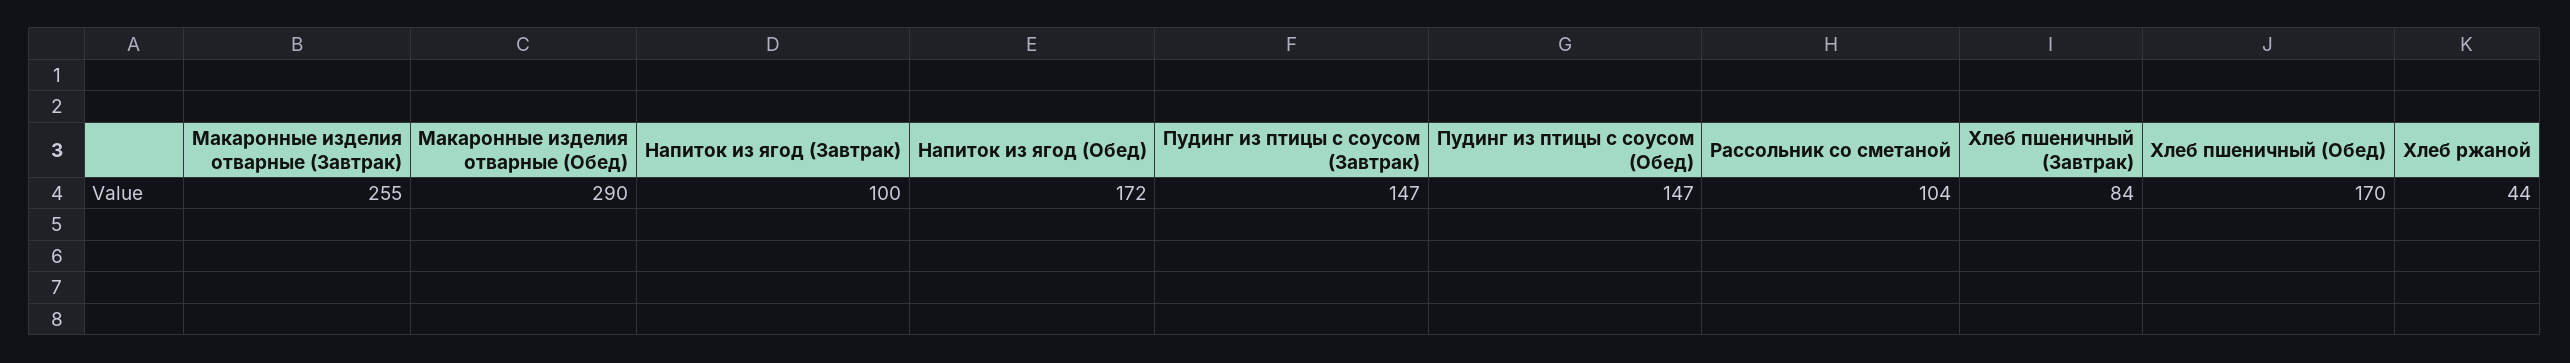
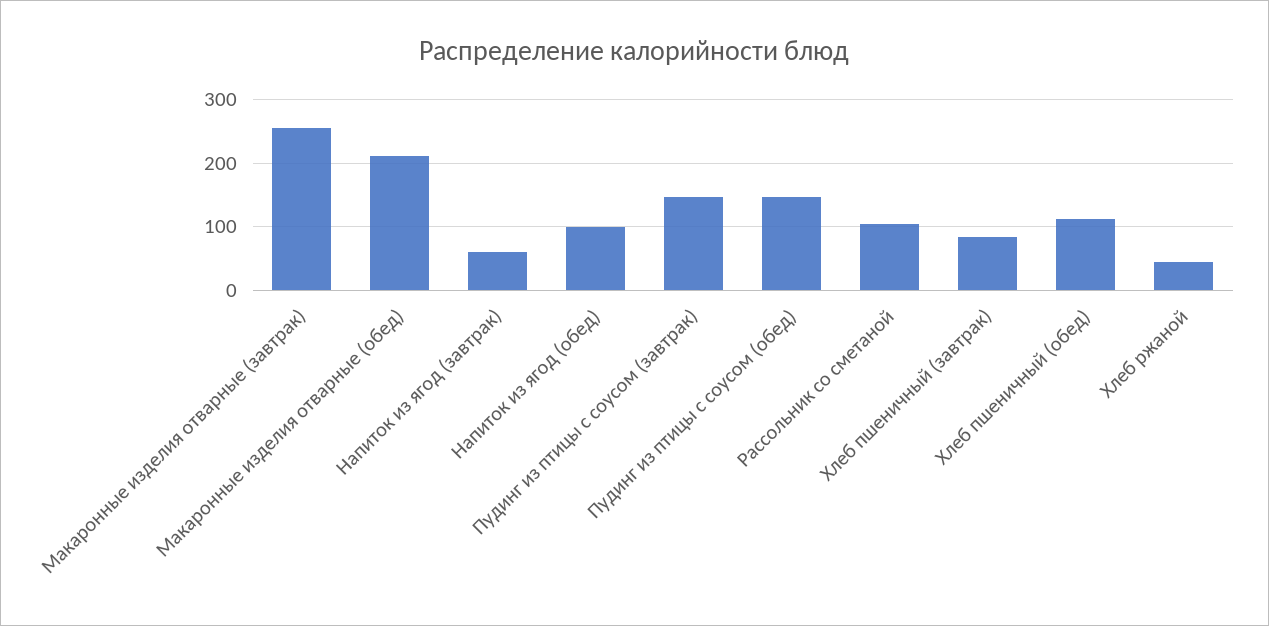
Макаронные изделия отварные (Обед): 290 -> 210
Напиток из ягод (Завтрак): 100 -> 60
Напиток из ягод (Обед): 172 -> 100
Хлеб пшеничный (Обед): 170 -> 110

